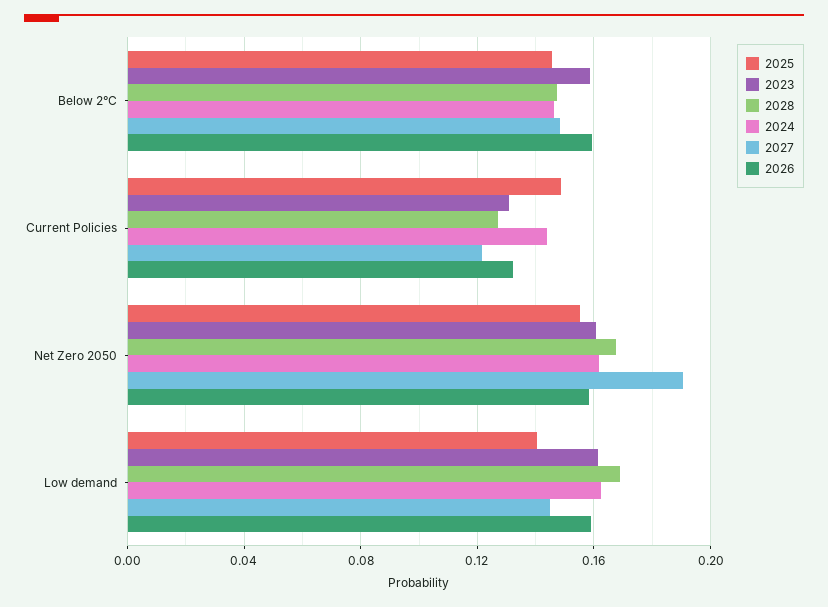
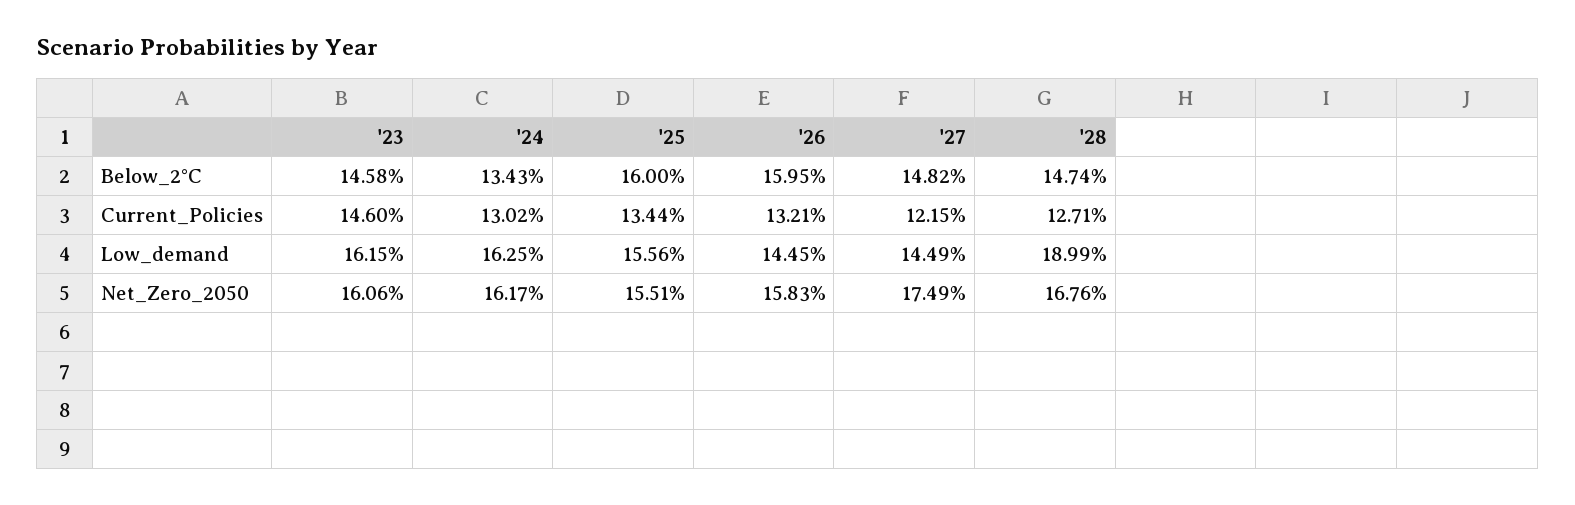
2025, Below 2°C: 0.145 -> 0.16
2023, Below 2°C: 0.16 -> 0.1458
2024, Below 2°C: 0.145 -> 0.1343
2025, Current Policies: 0.15 -> 0.1344
2023, Current Policies: 0.13 -> 0.146
2024, Current Policies: 0.145 -> 0.1302
2027, Net Zero 2050: 0.19 -> 0.1749
2025, Low demand: 0.14 -> 0.1556
2028, Low demand: 0.17 -> 0.1899
2026, Low demand: 0.16 -> 0.1445

